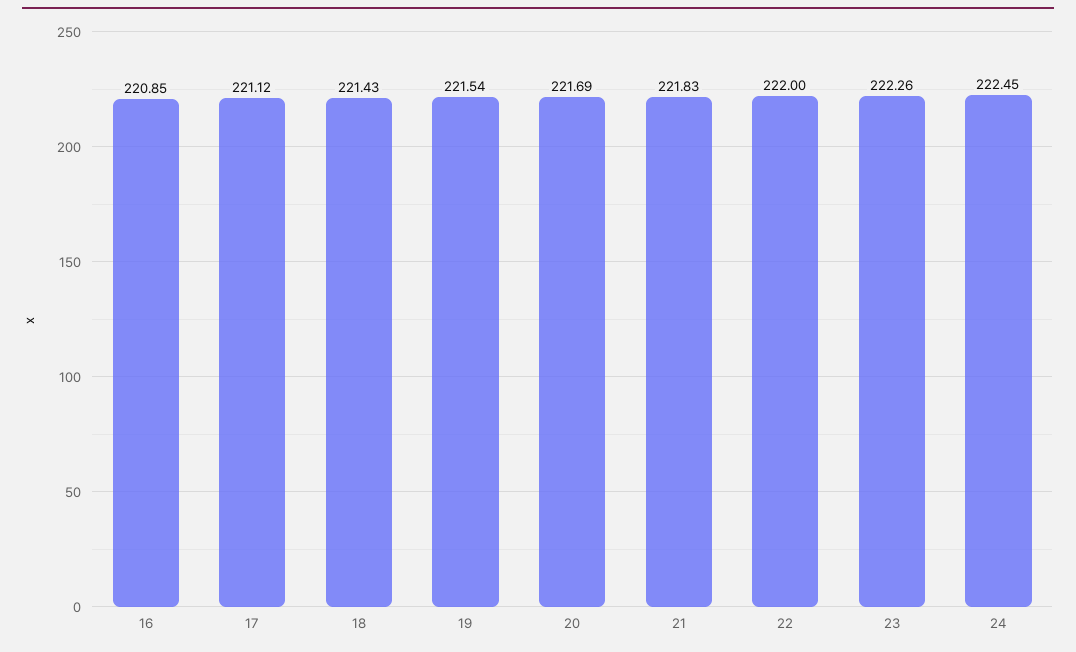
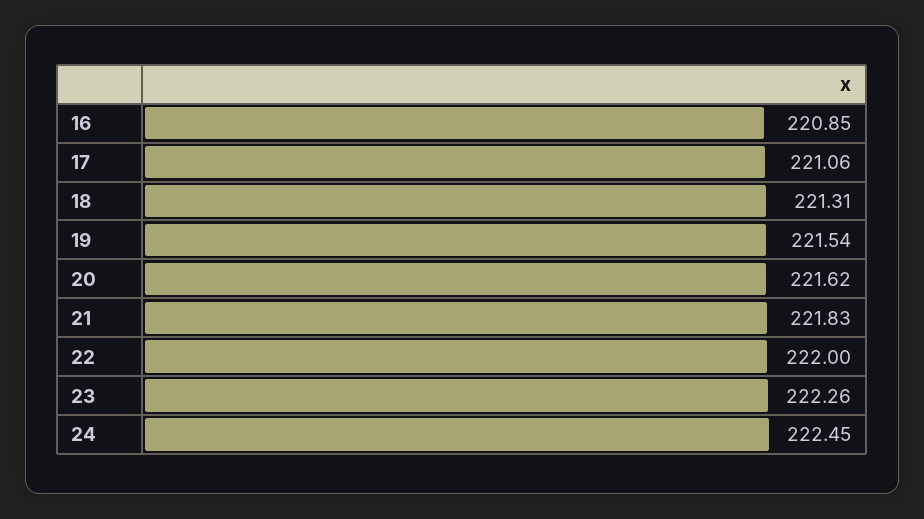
17: 221.12 -> 221.06
18: 221.43 -> 221.31
20: 221.69 -> 221.62

